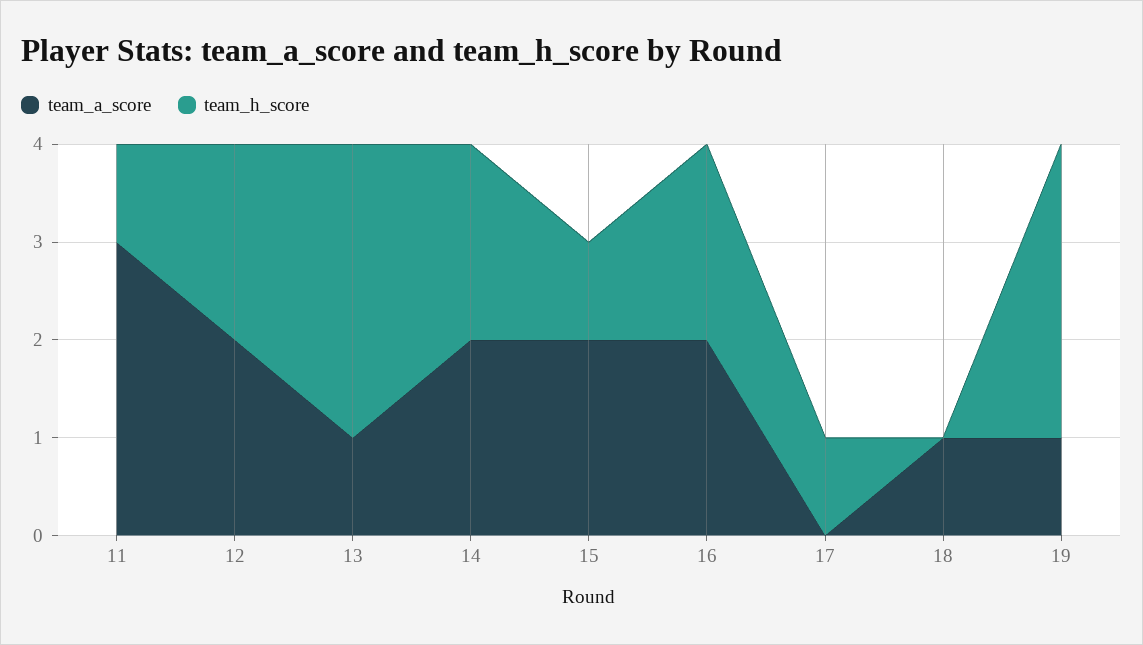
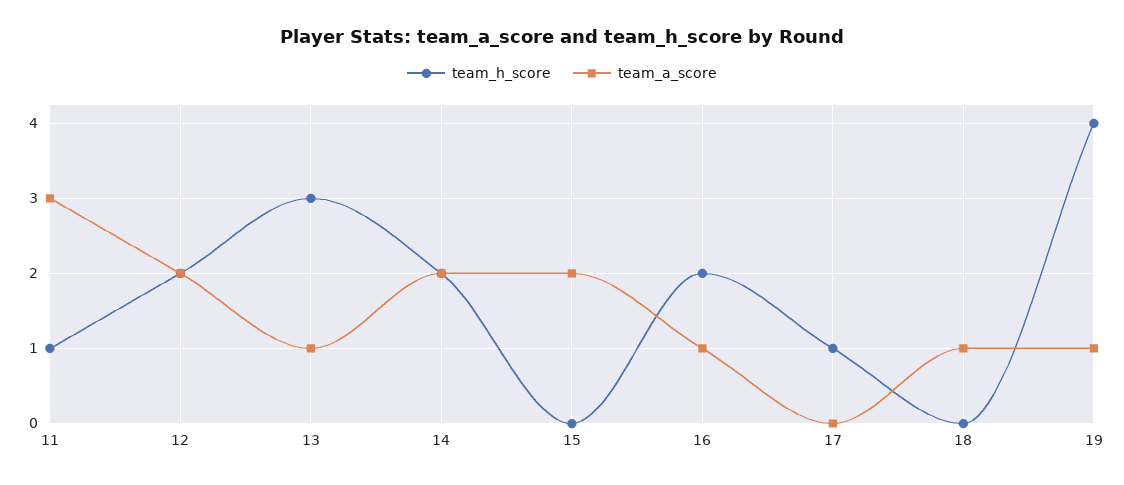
team_h_score, 15: 1 -> 0
team_a_score, 16: 2 -> 1
team_h_score, 19: 3 -> 4

